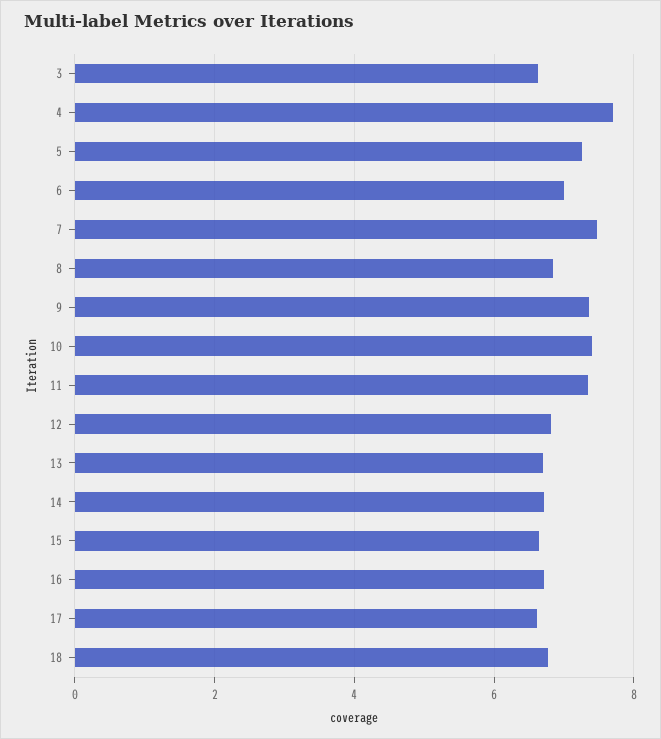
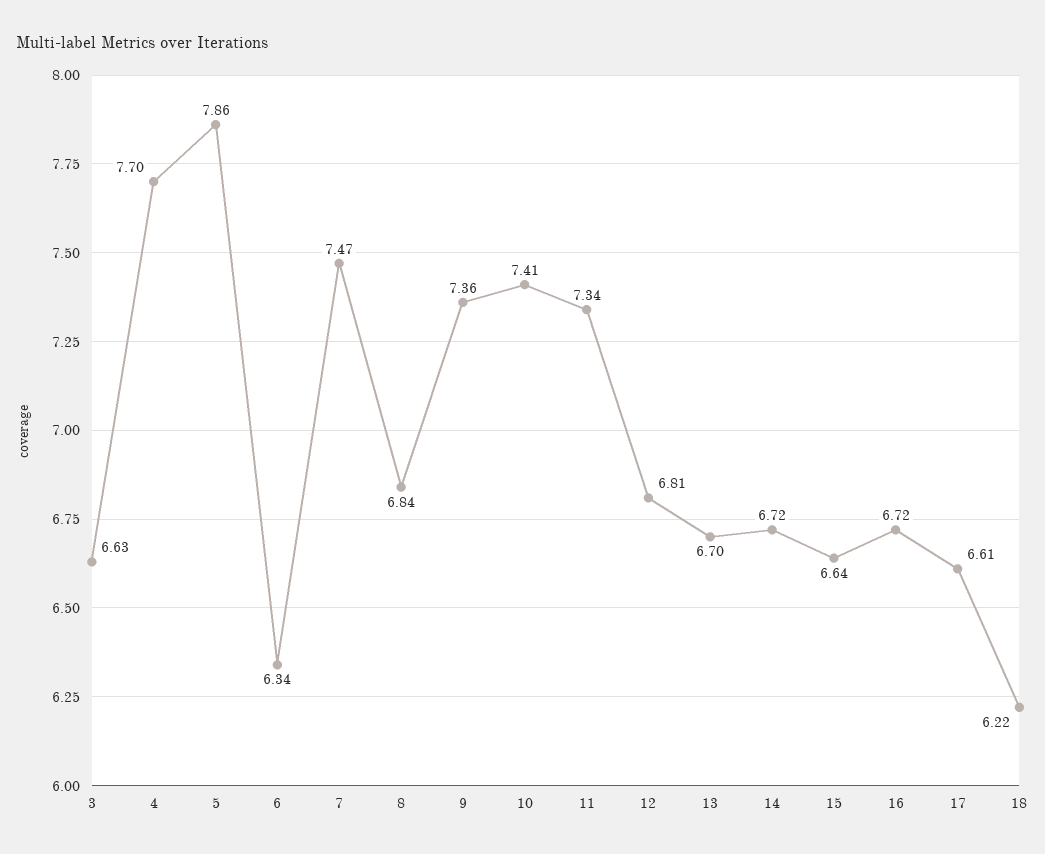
5: 7.2 -> 7.86
6: 7 -> 6.34
18: 6.8 -> 6.22

